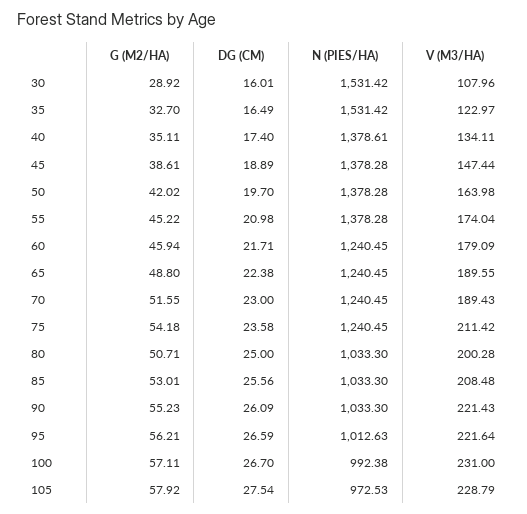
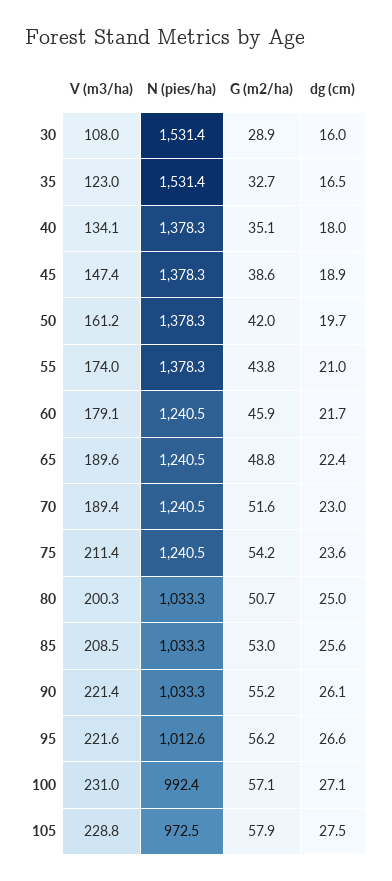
DG (CM), 40: 17.4 -> 18
N (PIES/HA), 40: 1378.61 -> 1378.3
V (M3/HA), 50: 163.98 -> 161.2
G (M2/HA), 55: 45.22 -> 43.8
DG (CM), 100: 26.7 -> 27.1

